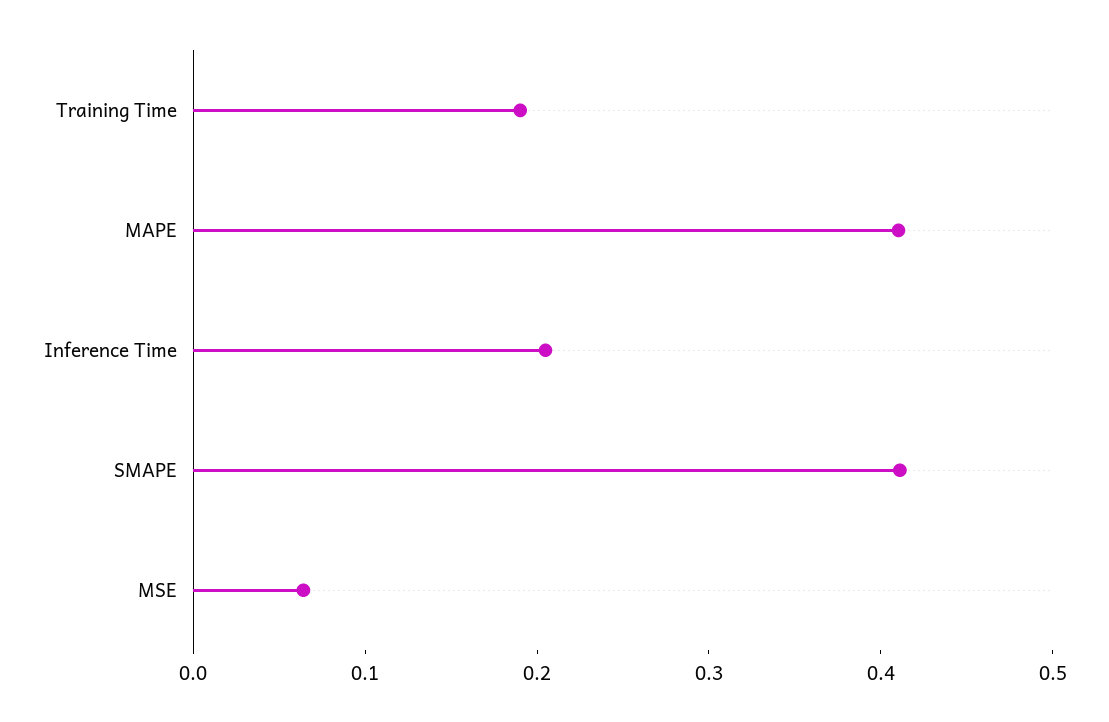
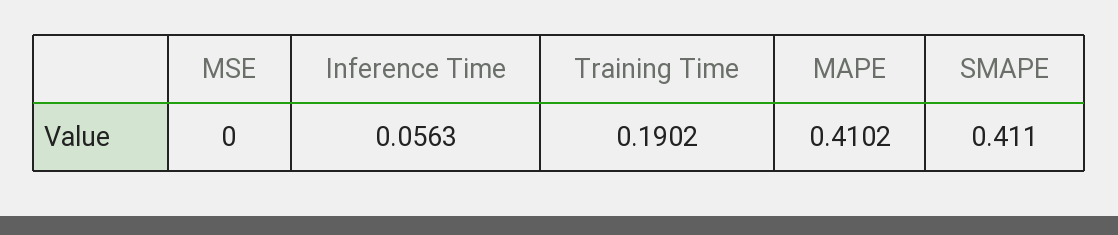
Inference Time: 0.2 -> 0.0563
MSE: 0.06 -> 0

